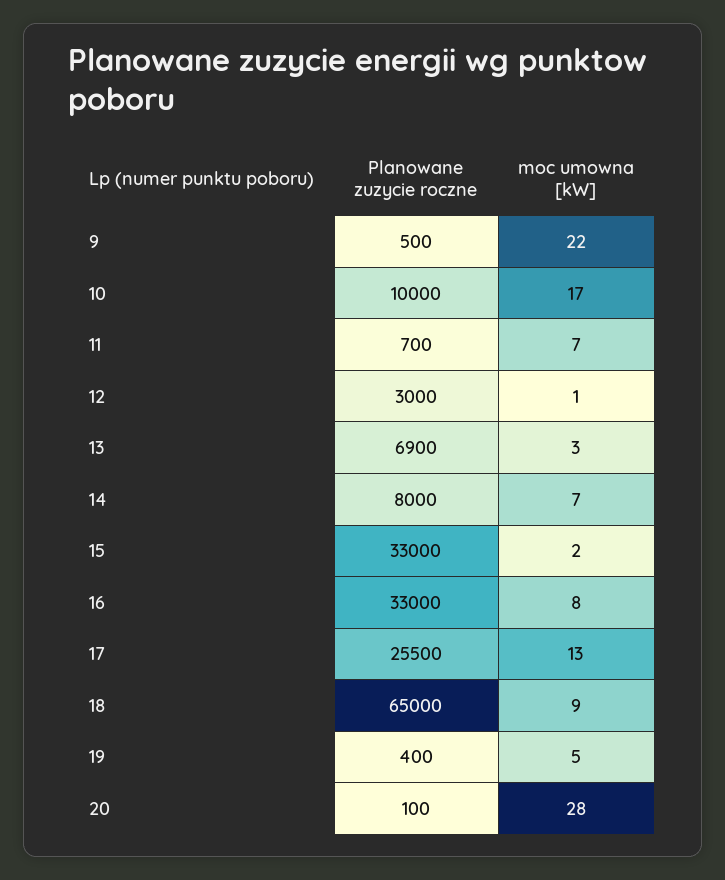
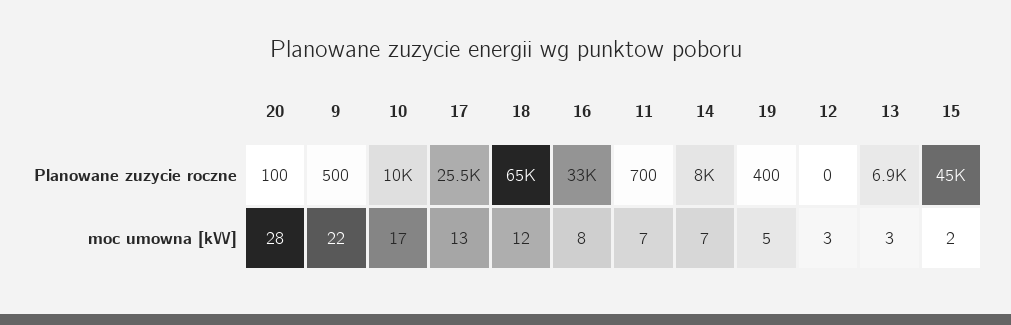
Planowane zuzycie roczne, 12: 3000 -> 0
moc umowna [kW], 12: 1 -> 3
Planowane zuzycie roczne, 15: 33000 -> 45000
moc umowna [kW], 18: 9 -> 12

